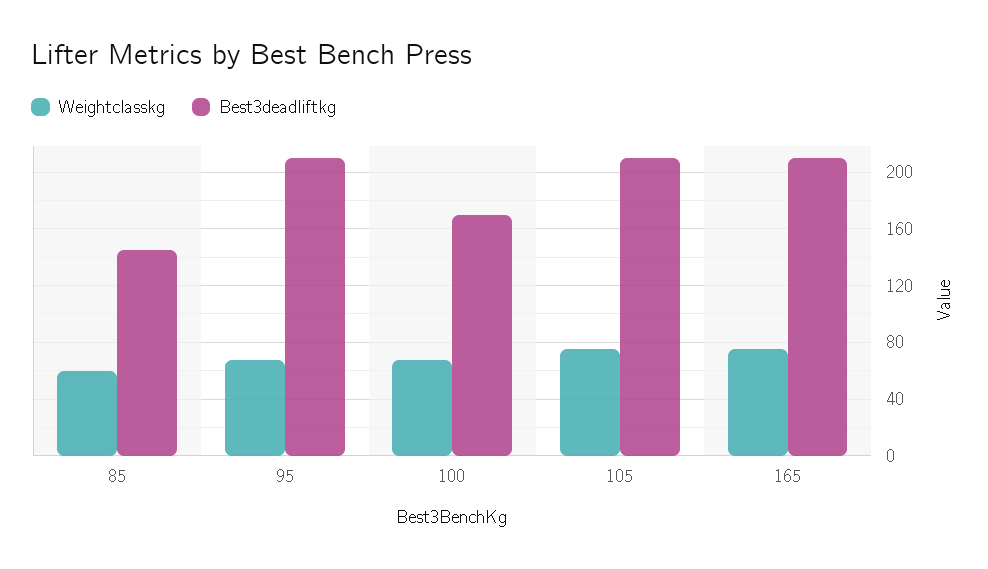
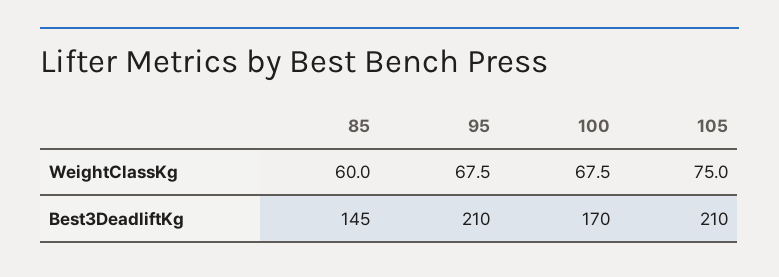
Weightclasskg, 165: 75 -> none
Best3deadliftkg, 165: 210 -> none

